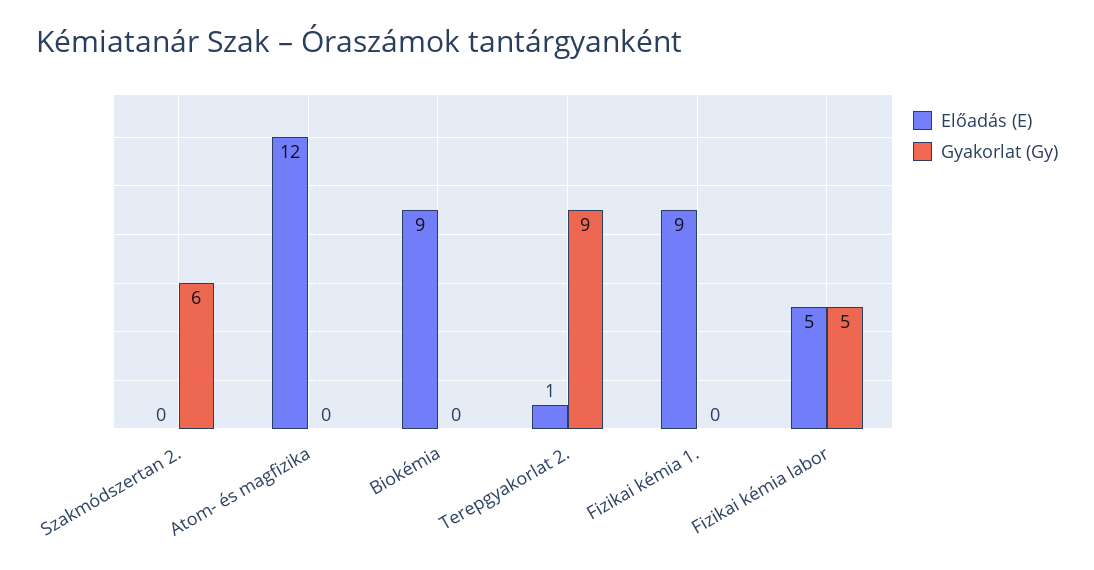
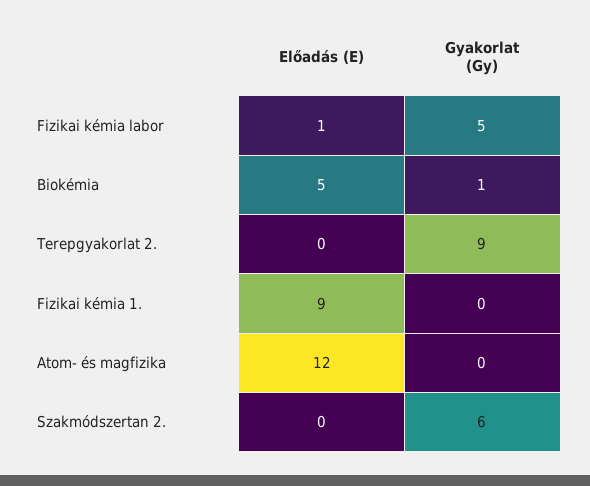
Előadás (E), Biokémia: 9 -> 5
Gyakorlat (Gy), Biokémia: 0 -> 1
Előadás (E), Terepgyakorlat 2.: 1 -> 0
Előadás (E), Fizikai kémia labor: 5 -> 1

